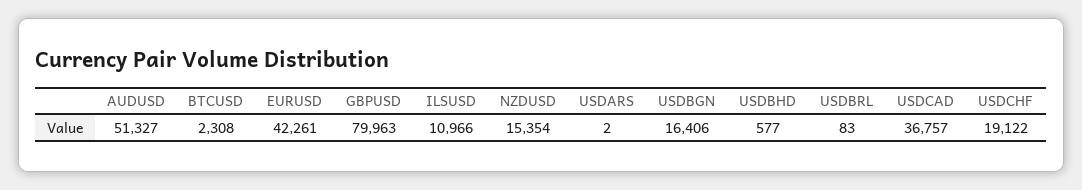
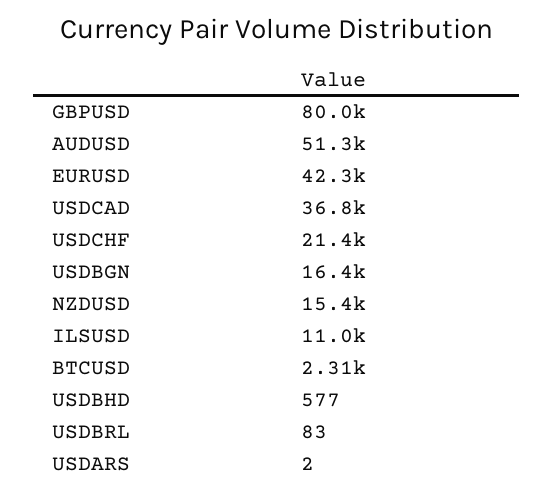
USDCHF: 19122 -> 21400

